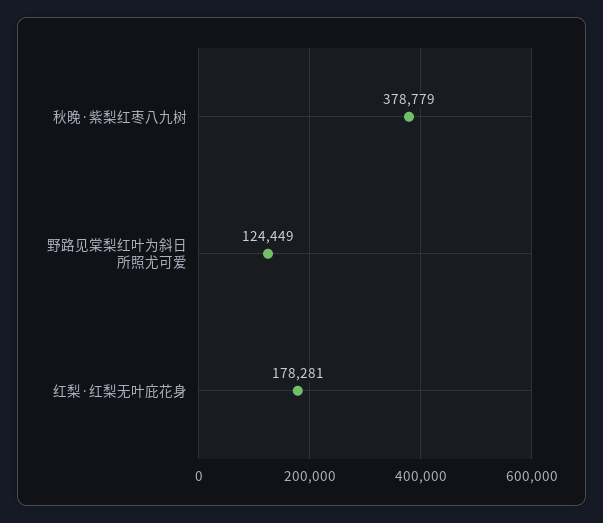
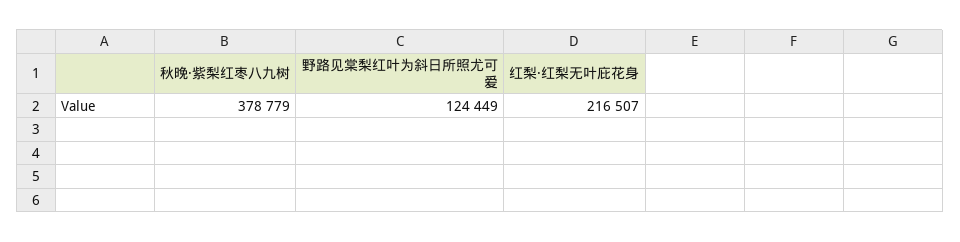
红梨·红梨无叶庇花身: 178281 -> 216507

